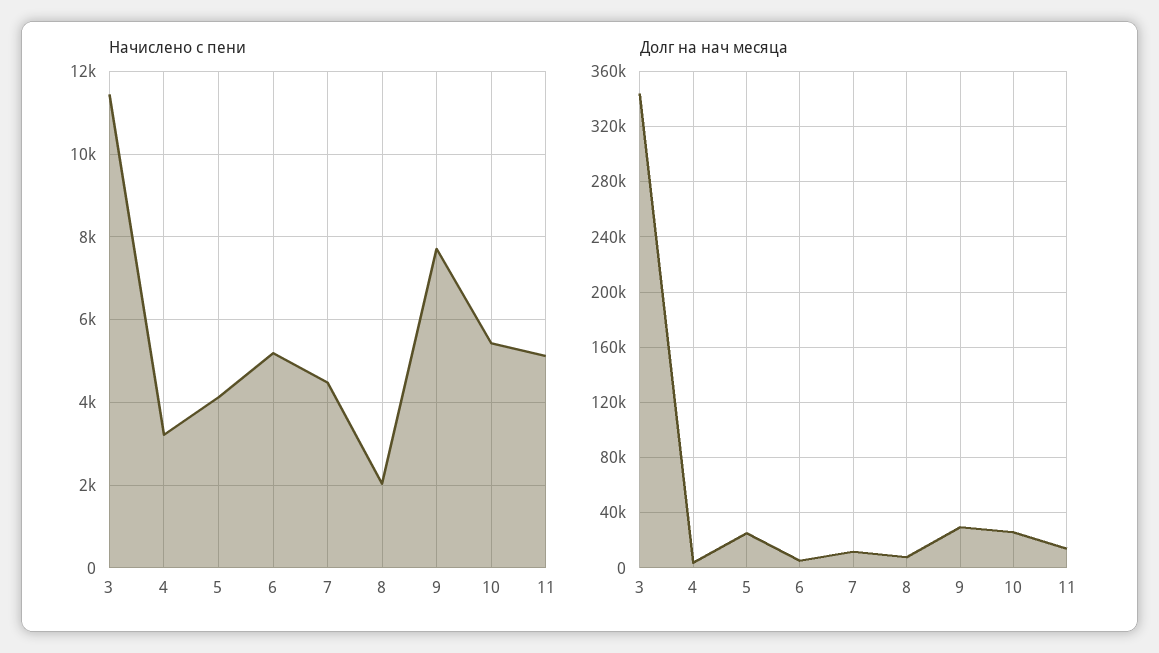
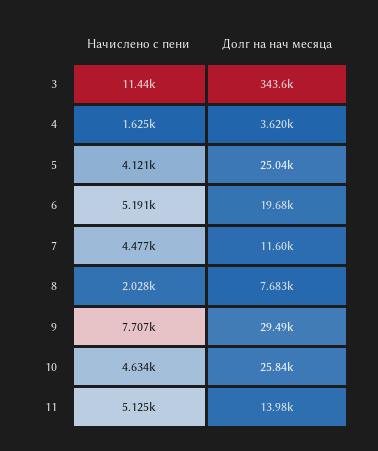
Начислено с пени, 4: 3200 -> 1625
Начислено с пени, 10: 5400 -> 4634
Долг на нач месяца, 6: 5000 -> 19680

